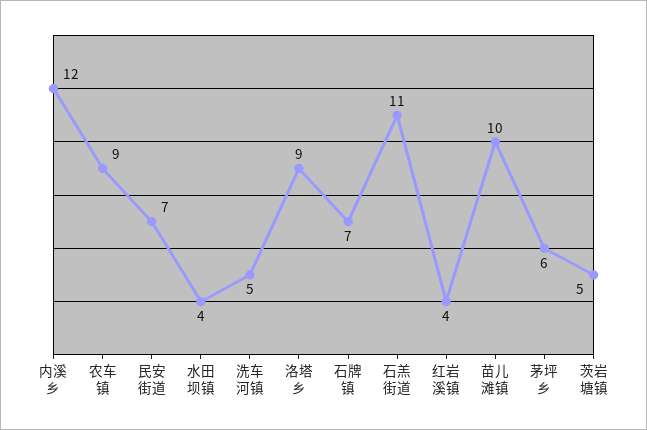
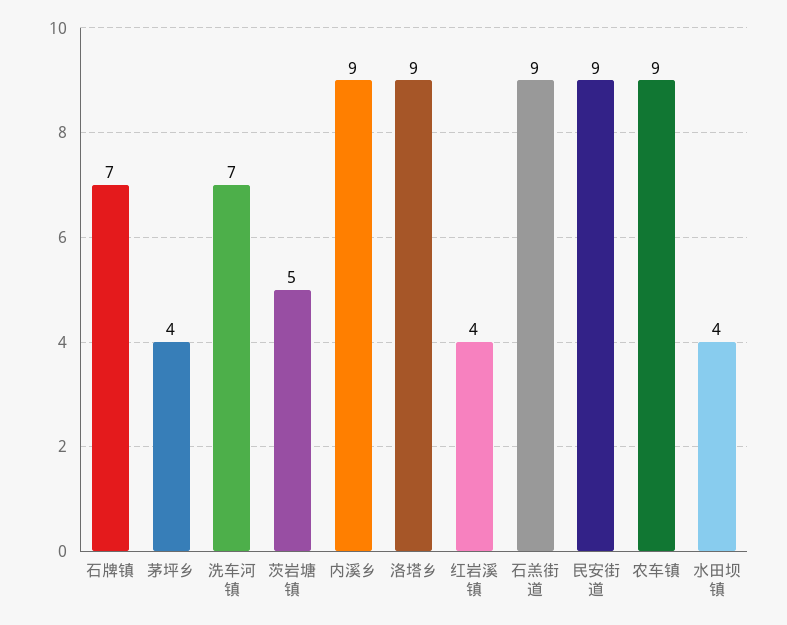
内溪乡: 12 -> 9
民安街道: 7 -> 9
洗车河镇: 5 -> 7
石羔街道: 11 -> 9
苗儿滩镇: 10 -> none
茅坪乡: 6 -> 4

